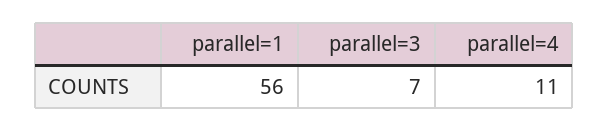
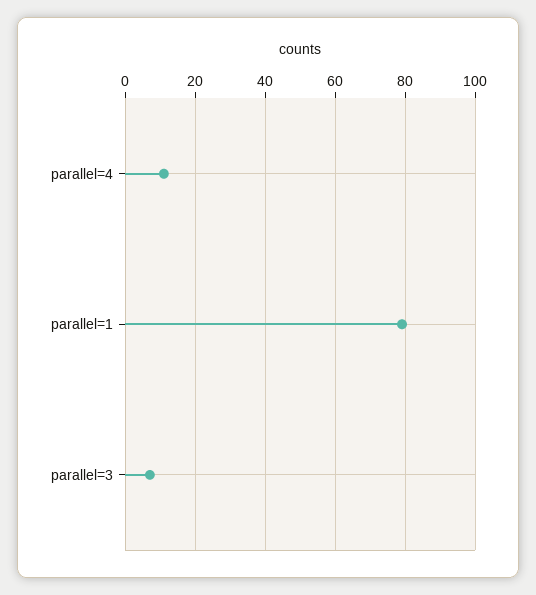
parallel=1: 56 -> 80

